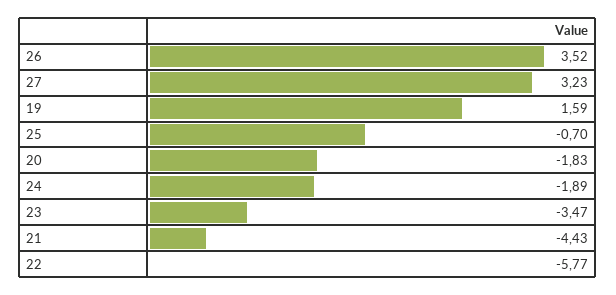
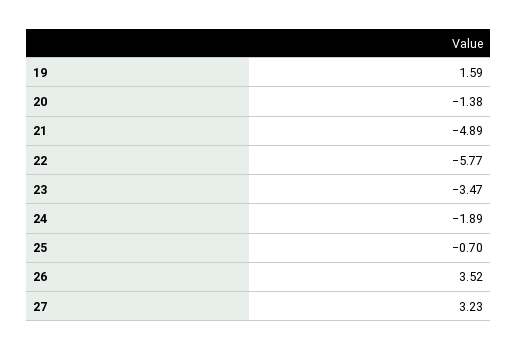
20: -1.83 -> -1.38
21: -4.43 -> -4.89

